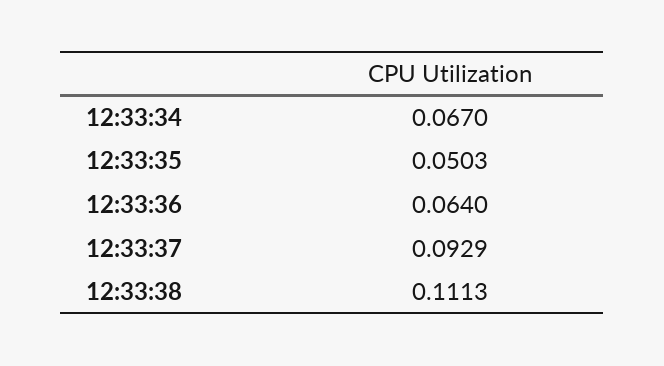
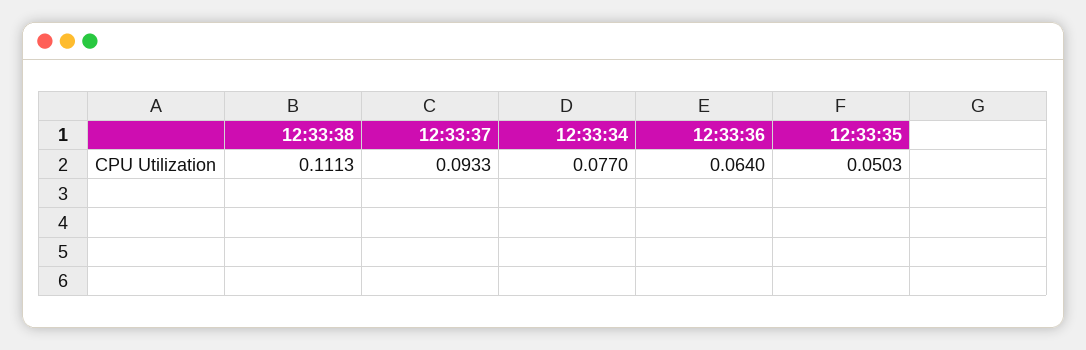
12:33:34: 0.067 -> 0.077
12:33:37: 0.0929 -> 0.0933

